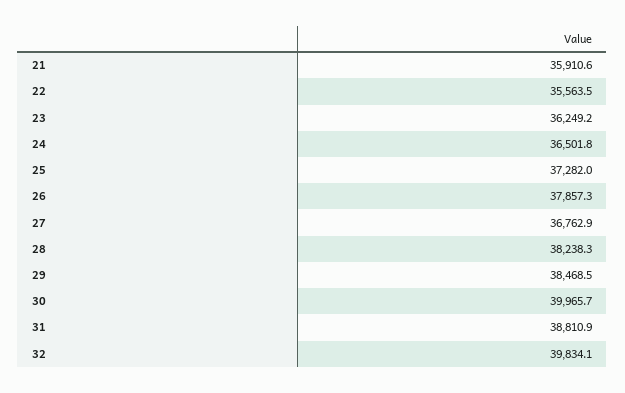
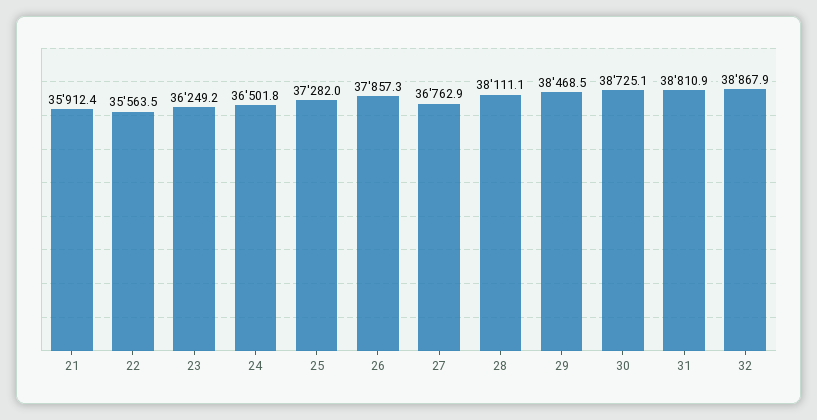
21: 35910.6 -> 35912.4
28: 38238.3 -> 38111.1
30: 39965.7 -> 38725.1
32: 39834.1 -> 38867.9

